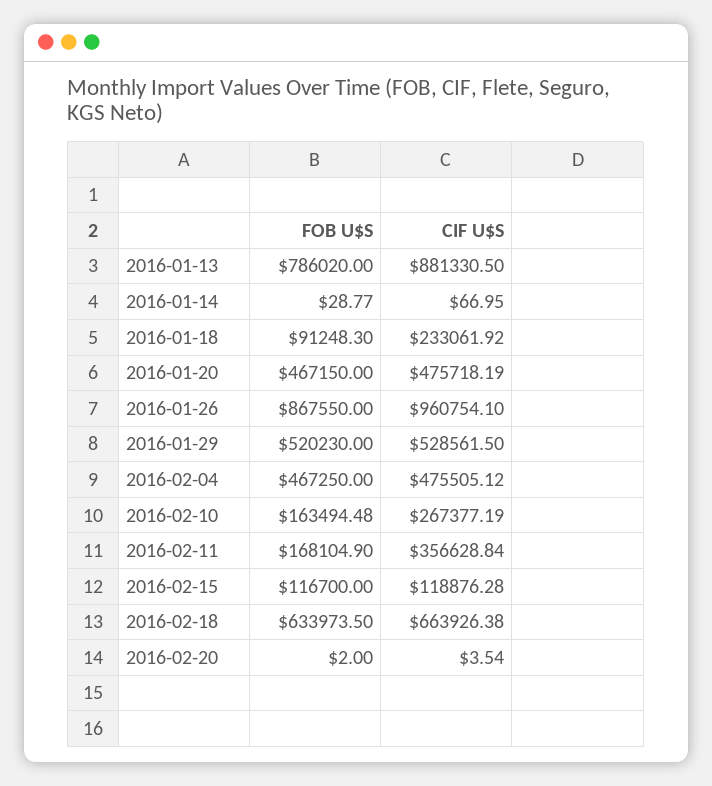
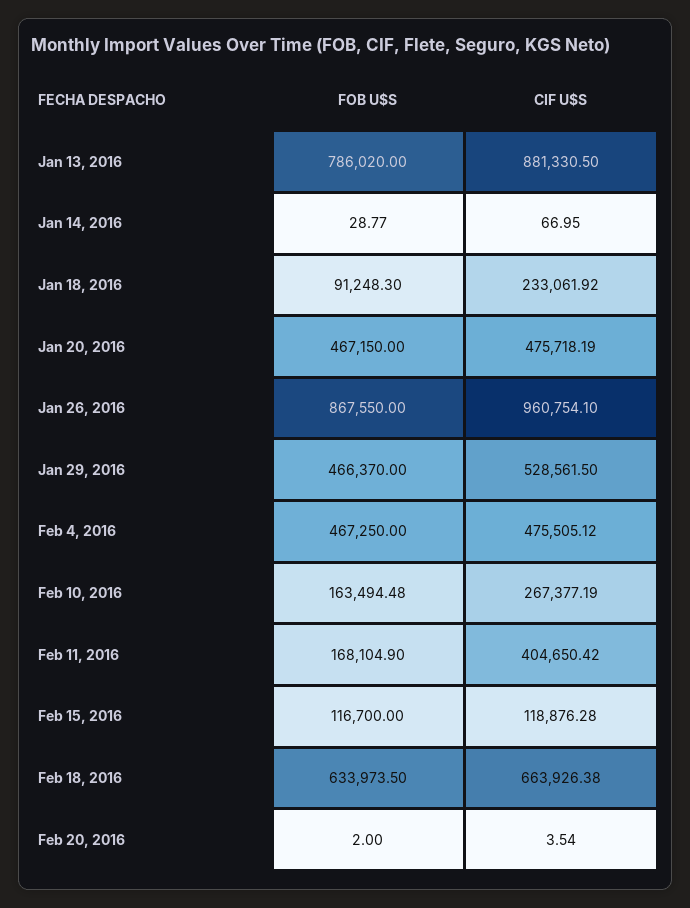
FOB U$S, 2016-01-29: 520230 -> 466370
CIF U$S, 2016-02-11: 356628.84 -> 404650.42

